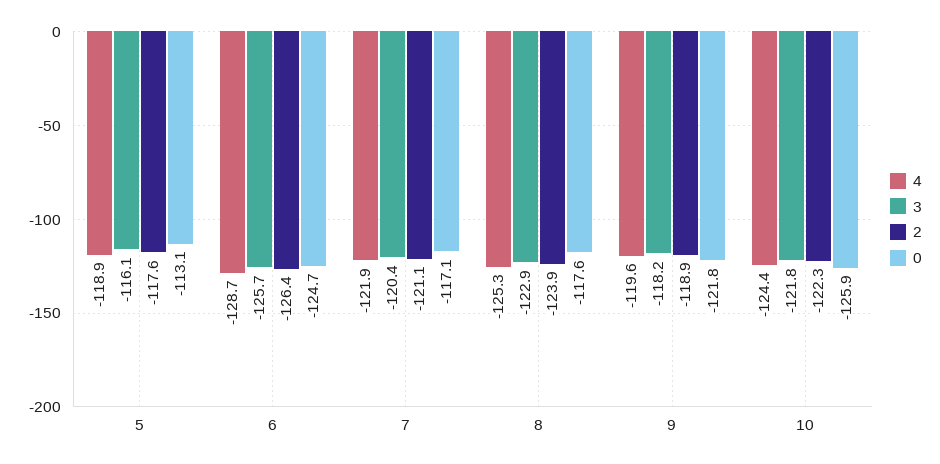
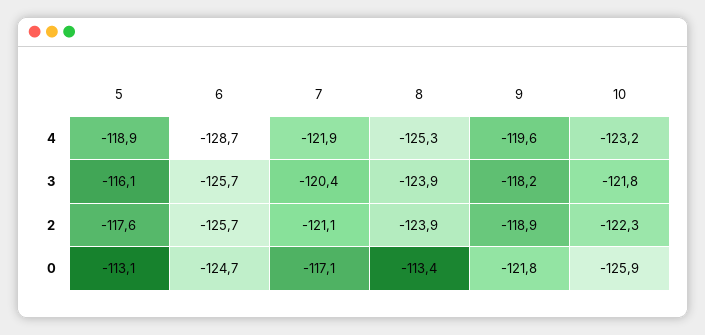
2, 6: -126.4 -> -125.7
3, 8: -122.9 -> -123.9
0, 8: -117.6 -> -113.4
4, 10: -124.4 -> -123.2

